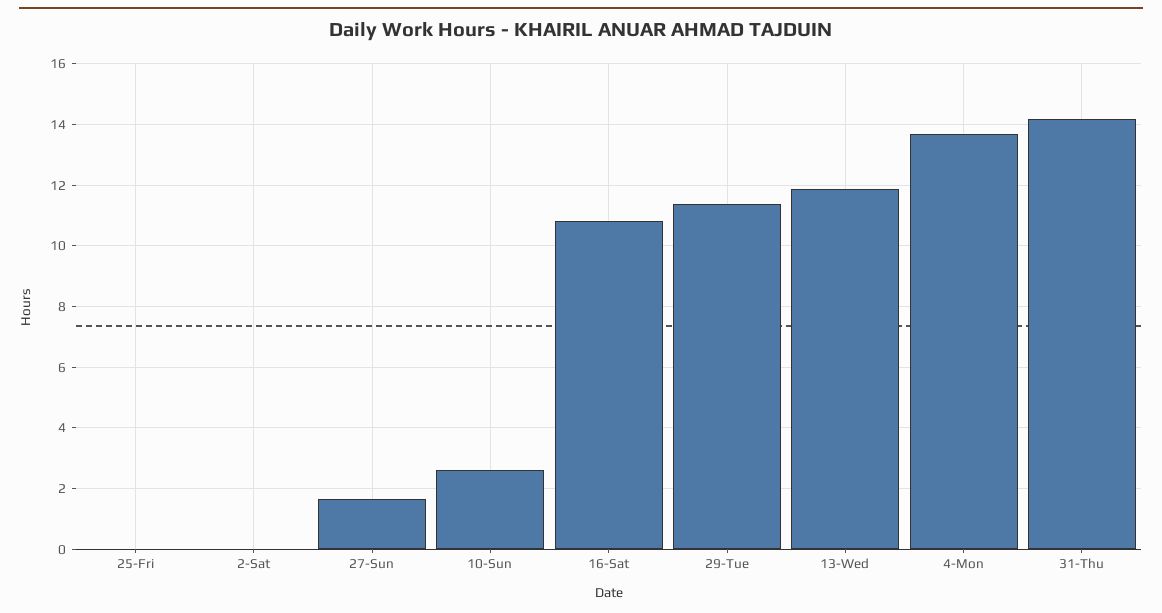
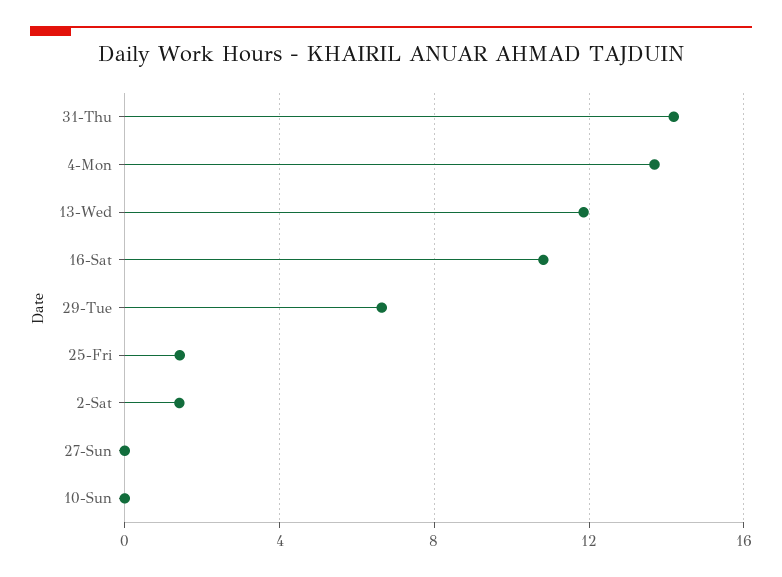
25-Fri: 0 -> 1.5
2-Sat: 0 -> 1.5
27-Sun: 1.6 -> 0
10-Sun: 2.6 -> 0
29-Tue: 11.4 -> 6.5

